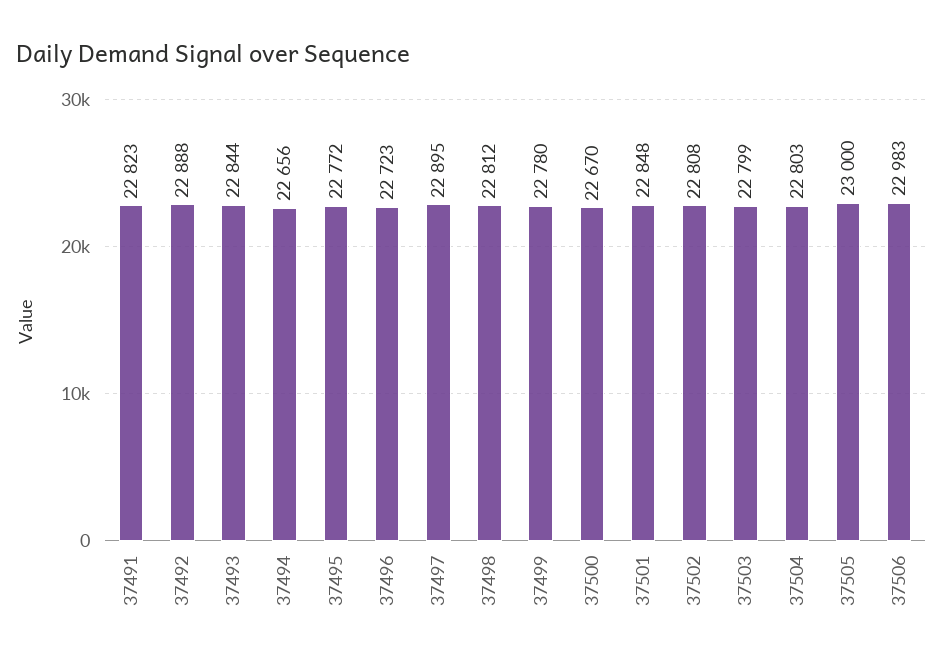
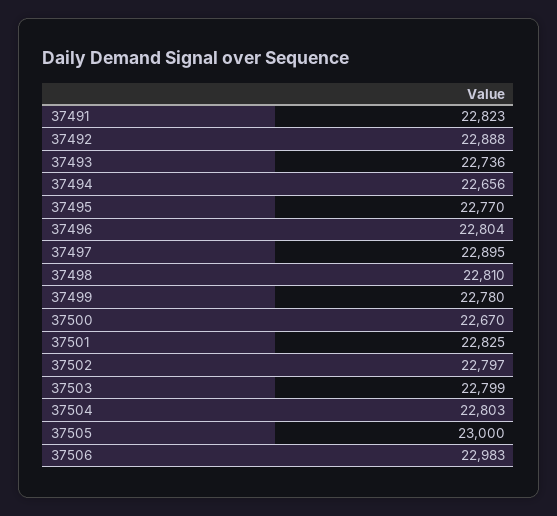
37493: 22844 -> 22736
37495: 22772 -> 22770
37496: 22723 -> 22804
37498: 22812 -> 22810
37501: 22848 -> 22825
37502: 22808 -> 22797

